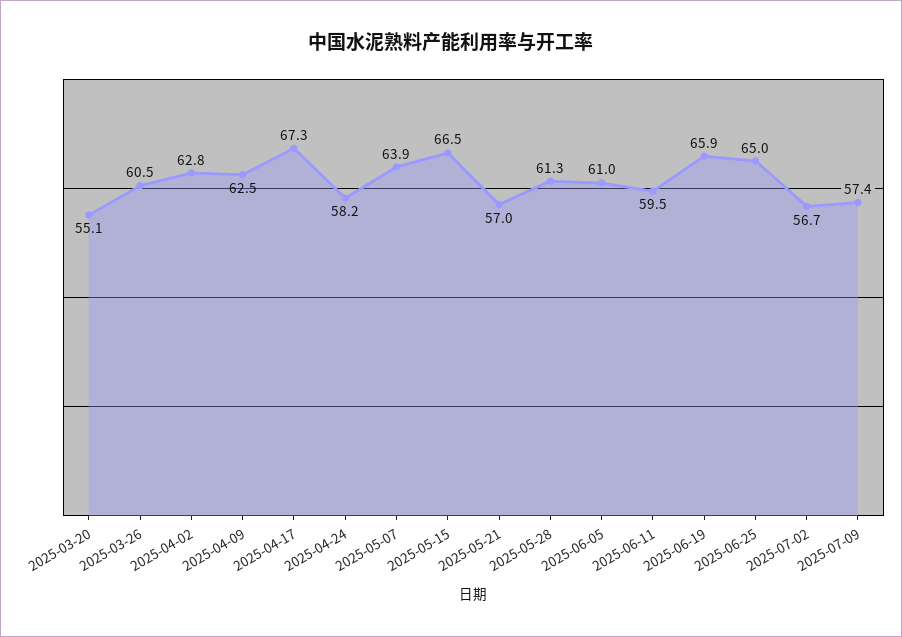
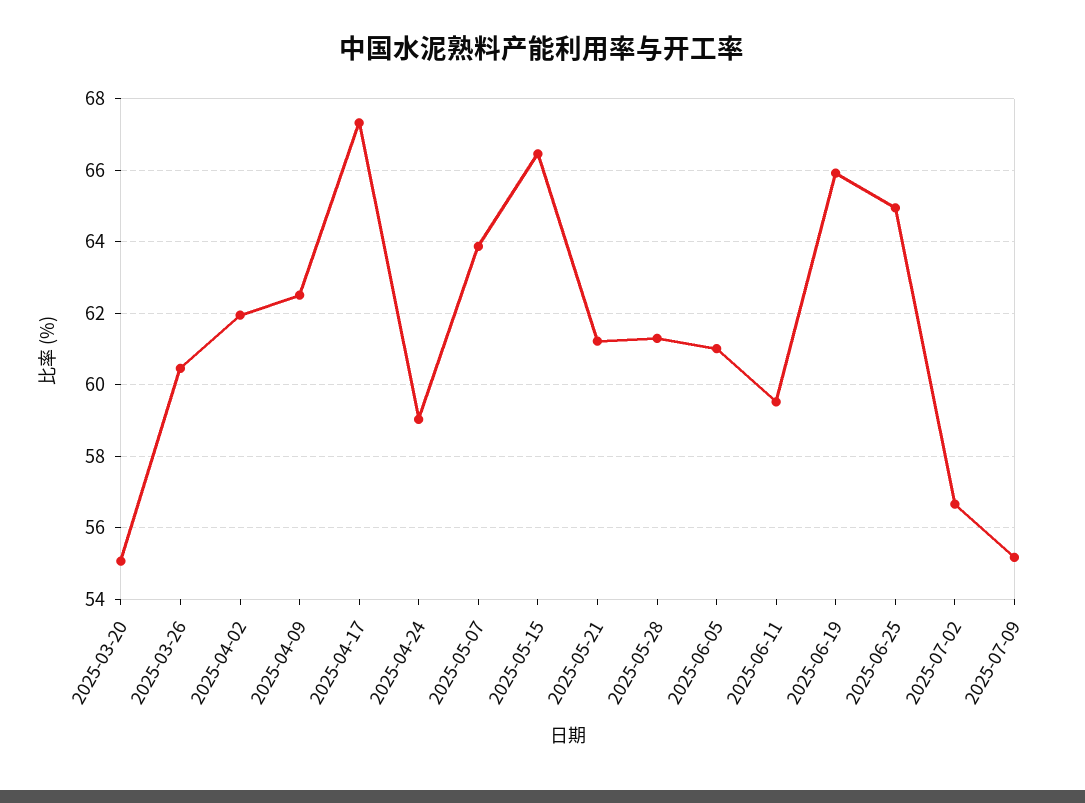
2025-04-02: 62.8 -> 62
2025-04-24: 58.2 -> 59
2025-05-21: 57 -> 61.2
2025-07-09: 57.4 -> 55.2

